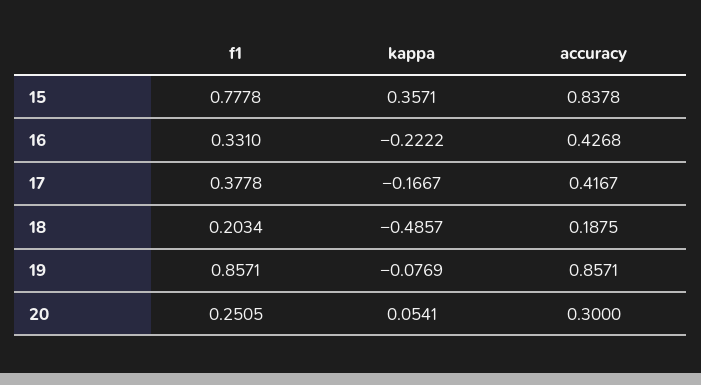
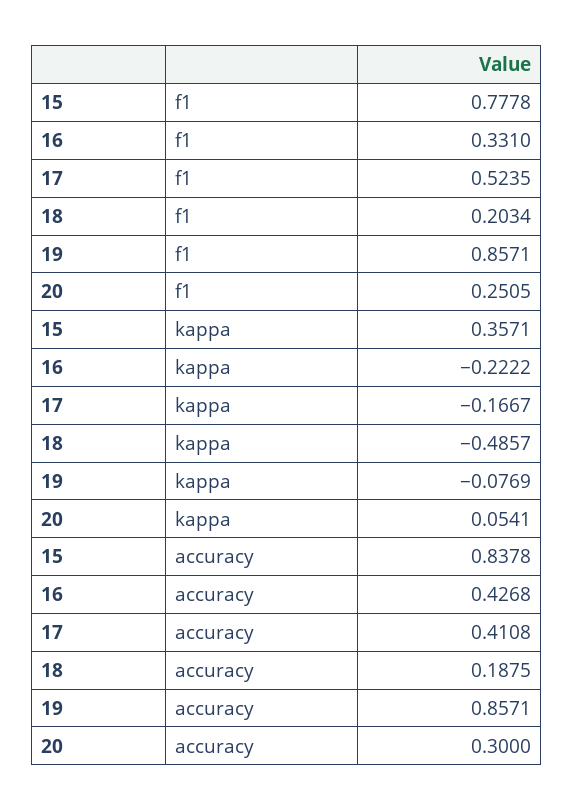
f1, 17: 0.3778 -> 0.5235
accuracy, 17: 0.4167 -> 0.4108

